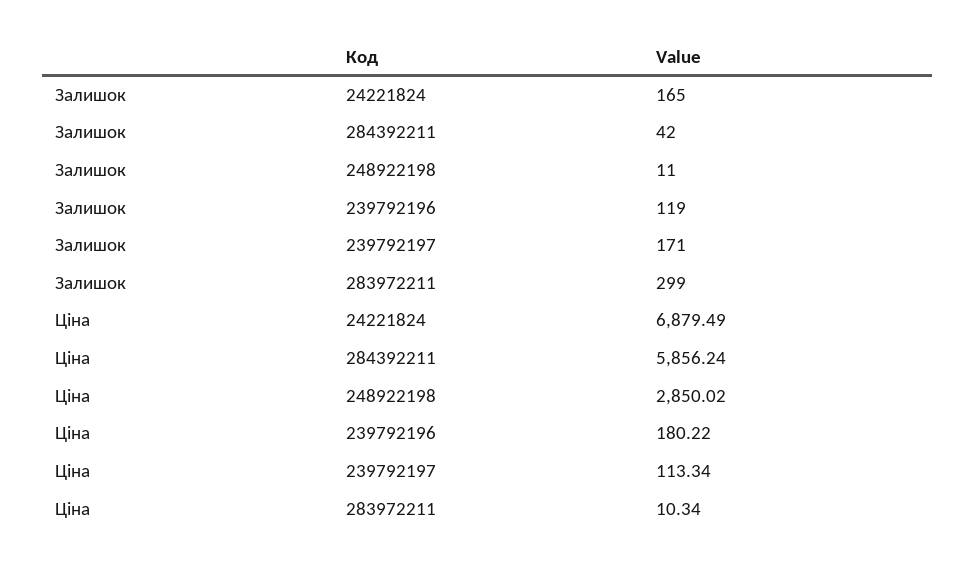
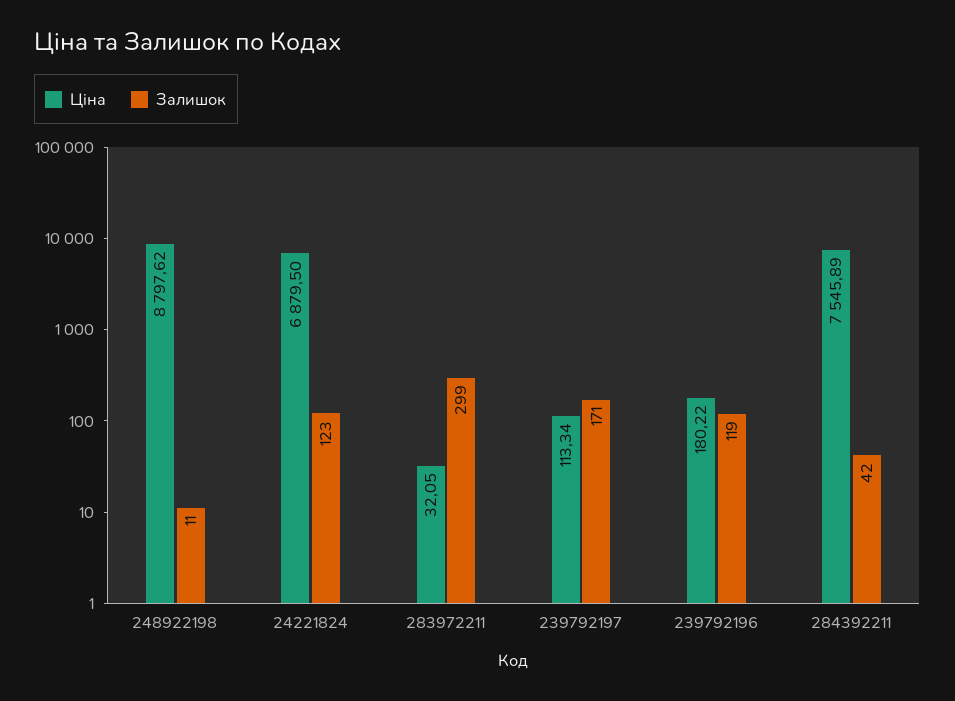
Залишок, 24221824: 165 -> 123
Ціна, 24221824: 6879.49 -> 6879.5
Ціна, 284392211: 5856.24 -> 7545.89
Ціна, 248922198: 2850.02 -> 8797.62
Ціна, 283972211: 10.34 -> 32.05

